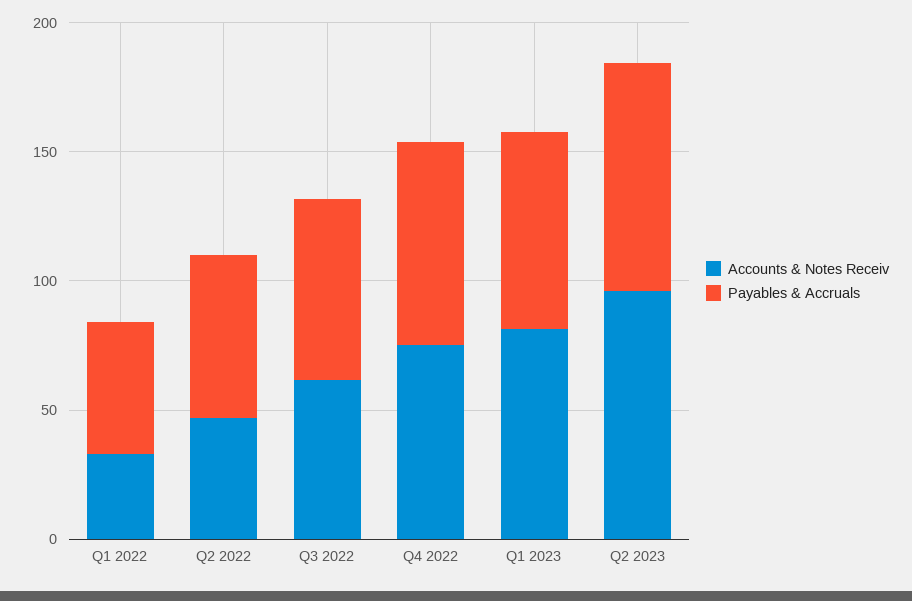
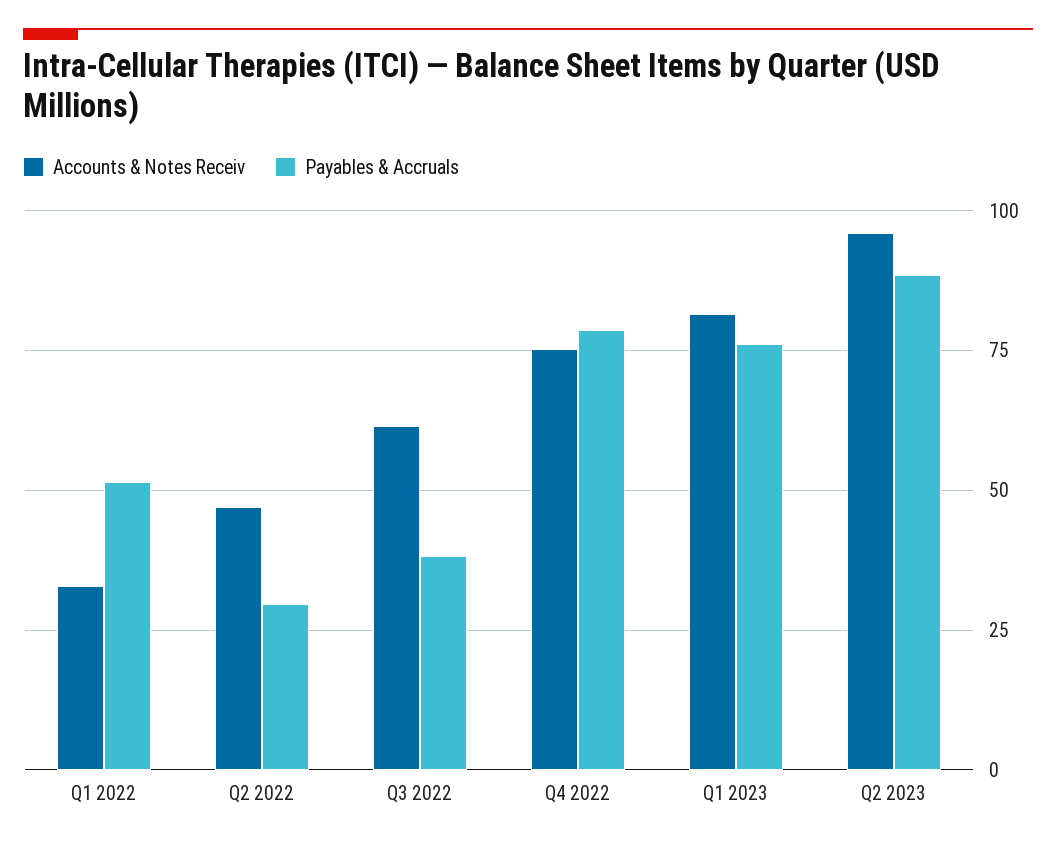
Payables & Accruals, Q2 2022: 60 -> 30
Payables & Accruals, Q3 2022: 70 -> 37.5

